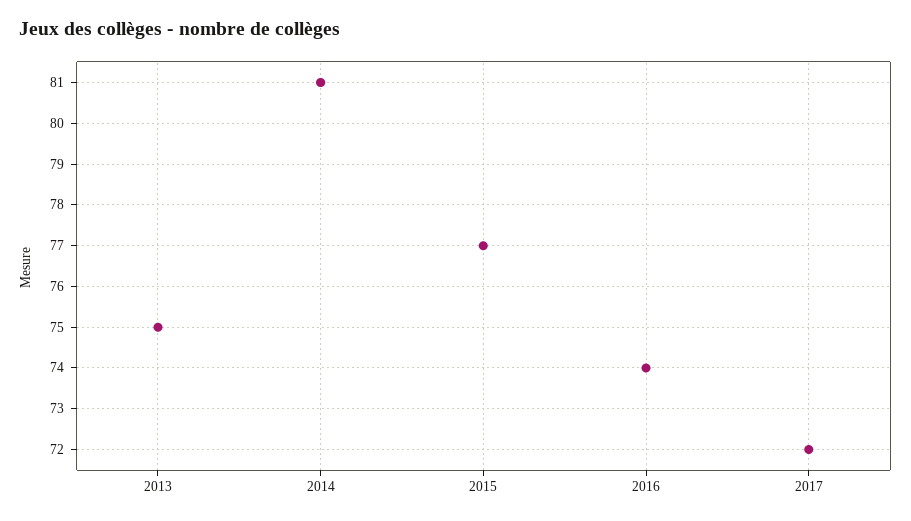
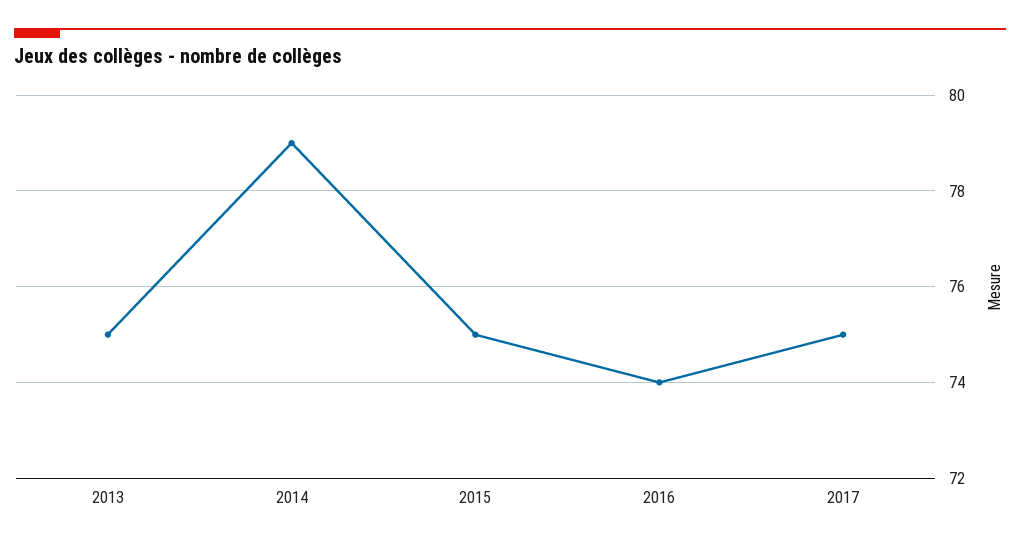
2014: 81 -> 79
2015: 77 -> 75
2017: 72 -> 75

